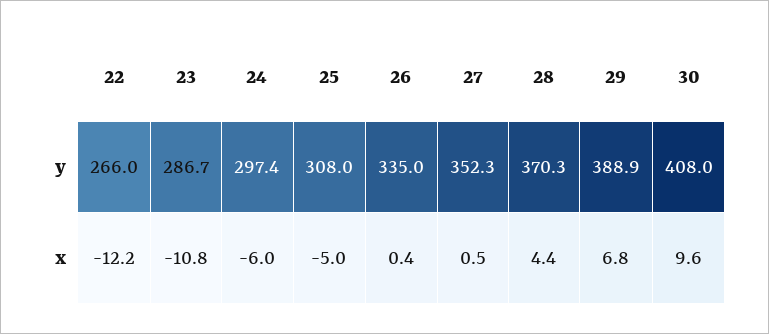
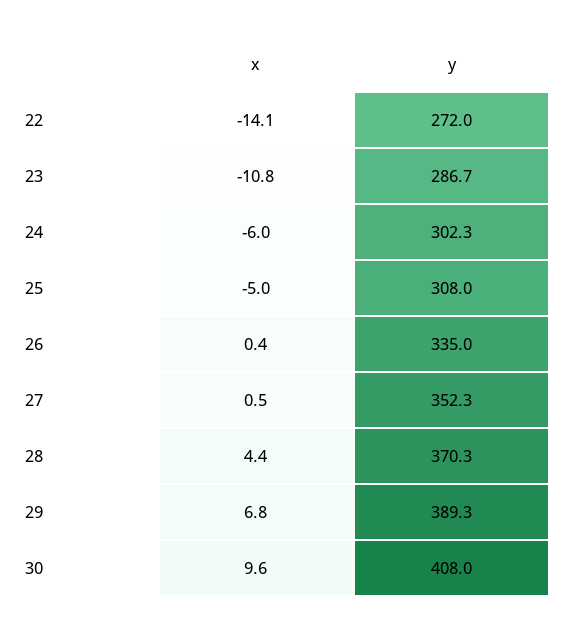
22, y: 266 -> 272
24, y: 297.4 -> 302.3
29, y: 388.9 -> 389.3
22, x: -12.2 -> -14.1

